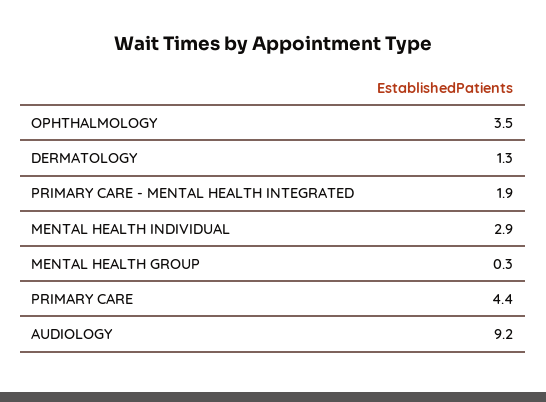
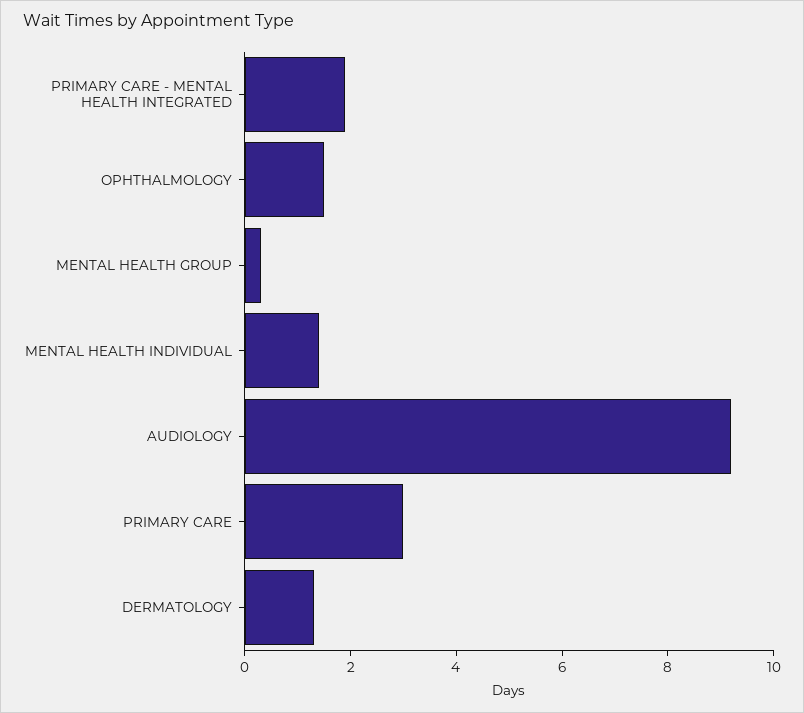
OPHTHALMOLOGY: 3.5 -> 1.5
MENTAL HEALTH INDIVIDUAL: 2.9 -> 1.5
PRIMARY CARE: 4.4 -> 3

